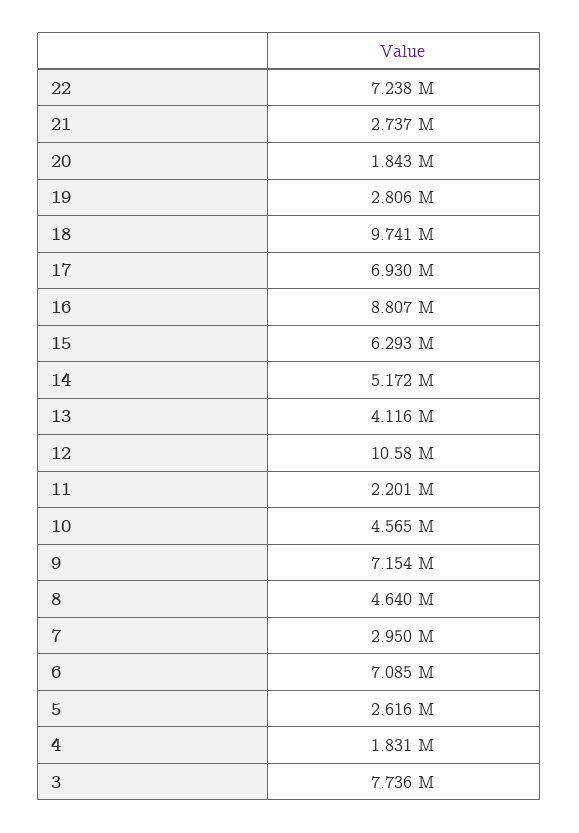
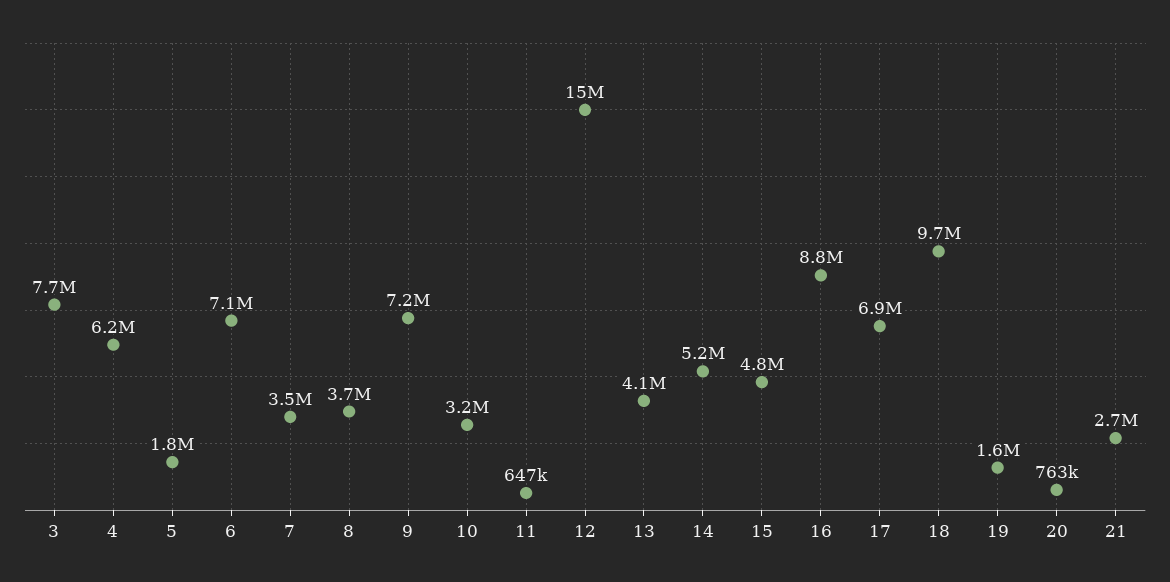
22: 7238000 -> none
20: 1843000 -> 763000
19: 2806000 -> 1600000
15: 6293000 -> 4800000
12: 10580000 -> 15000000
11: 2201000 -> 647000
10: 4565000 -> 3200000
8: 4640000 -> 3700000
7: 2950000 -> 3500000
5: 2616000 -> 1800000
4: 1831000 -> 6200000

